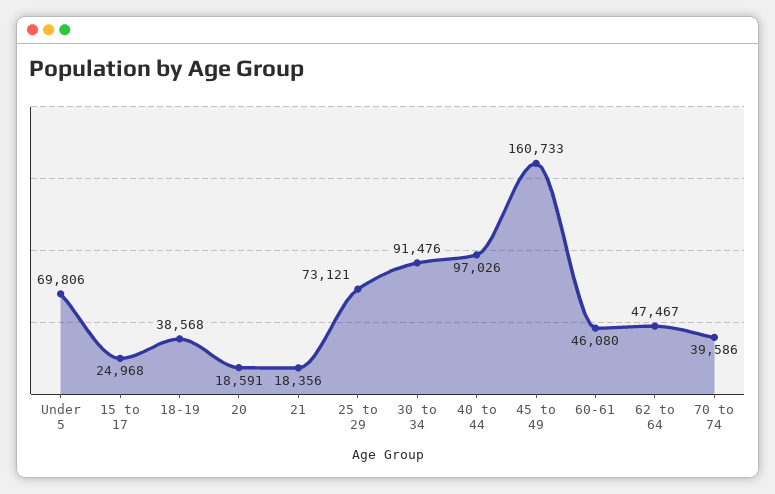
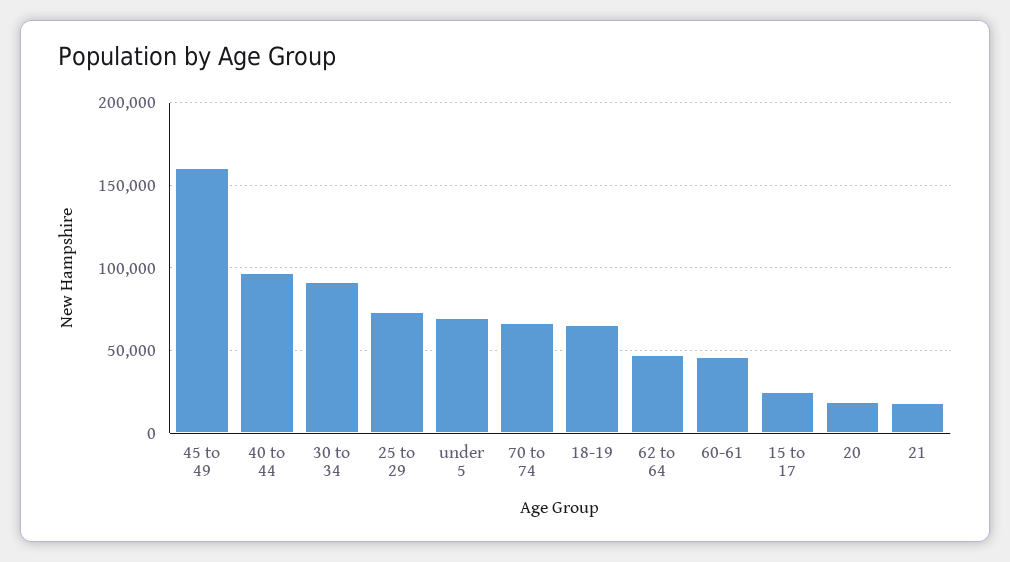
18-19: 38568 -> 65000
70 to 74: 39586 -> 65000

